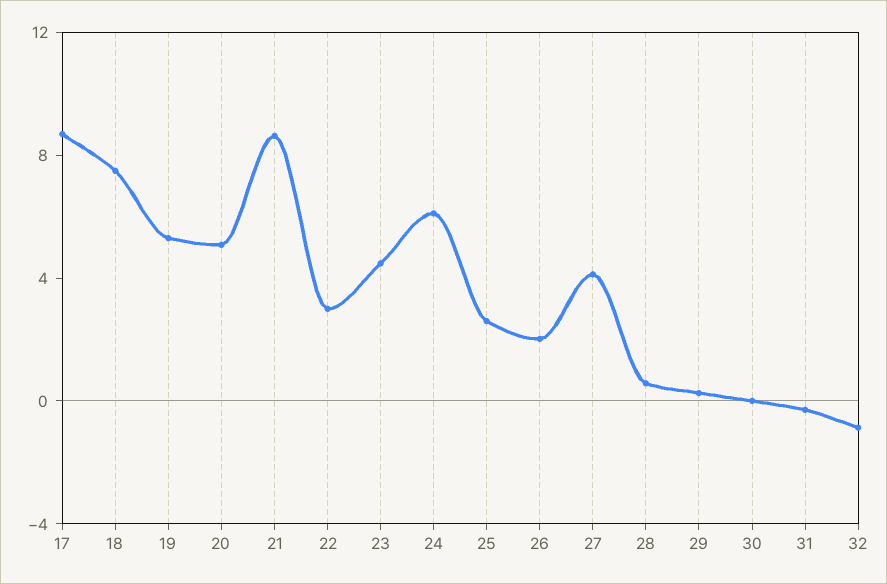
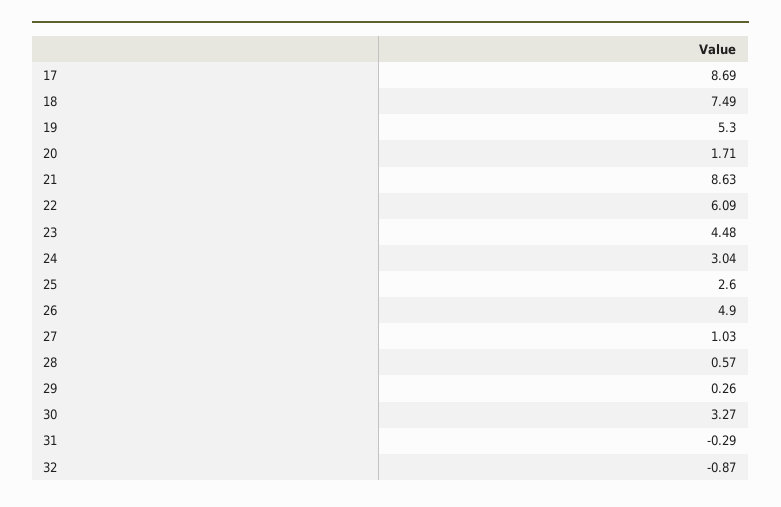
20: 5 -> 1.71
22: 3 -> 6.09
24: 6 -> 3.04
26: 2 -> 4.9
27: 4 -> 1.03
30: 0 -> 3.27

